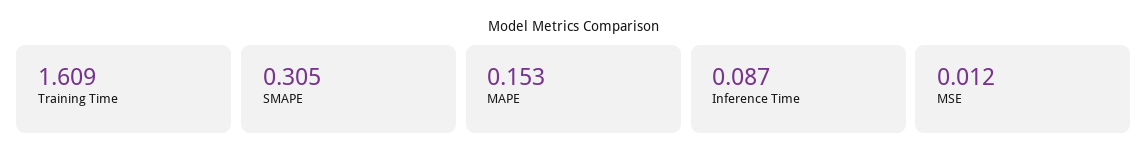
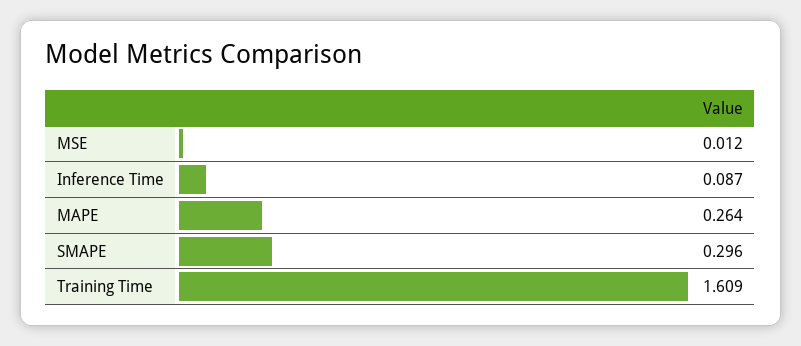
SMAPE: 0.305 -> 0.296
MAPE: 0.153 -> 0.264

